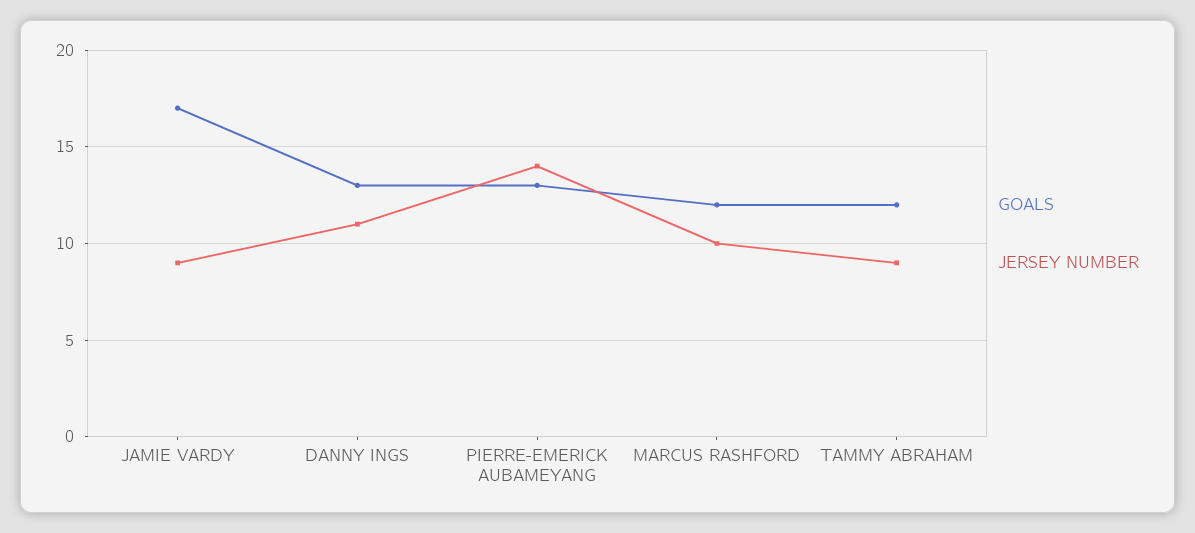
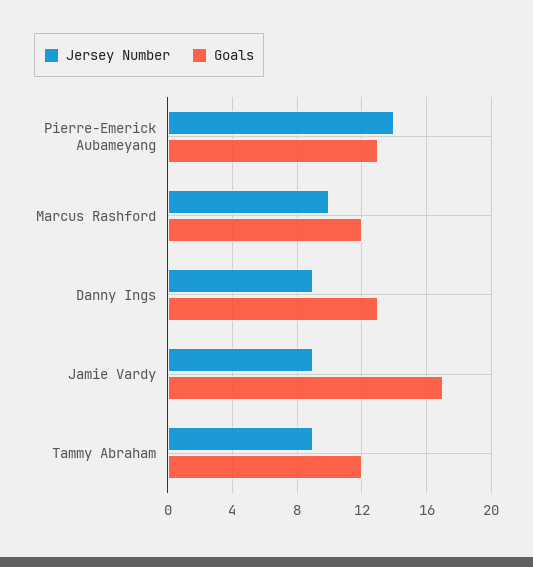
JERSEY NUMBER, DANNY INGS: 11 -> 9

